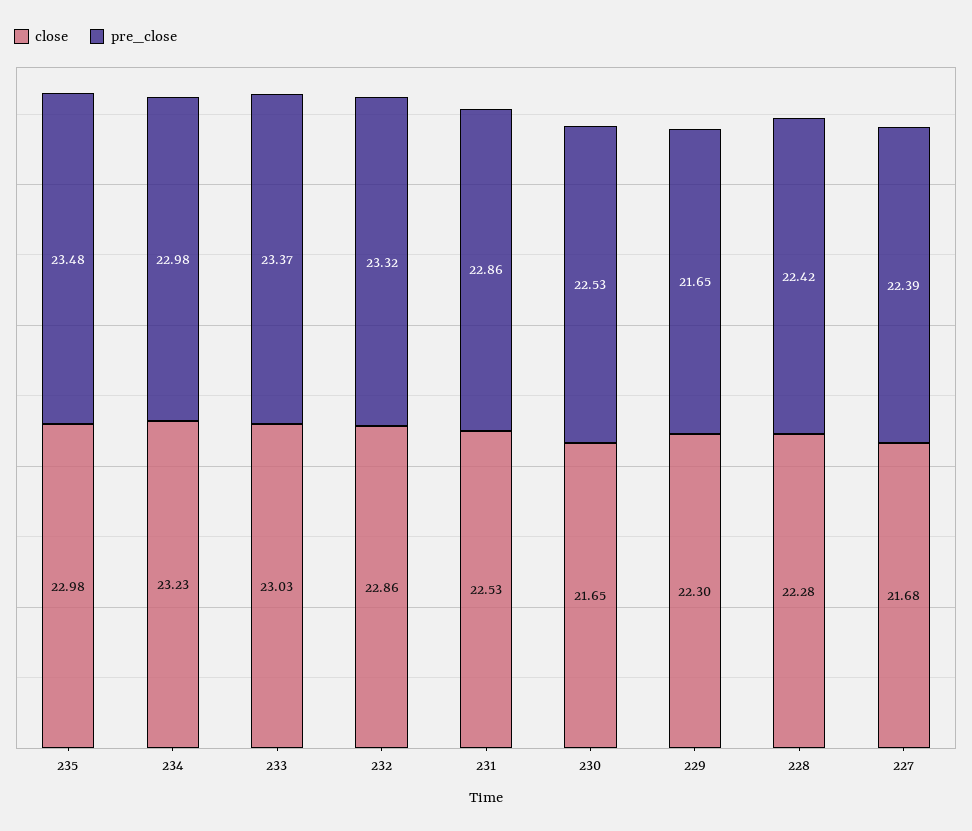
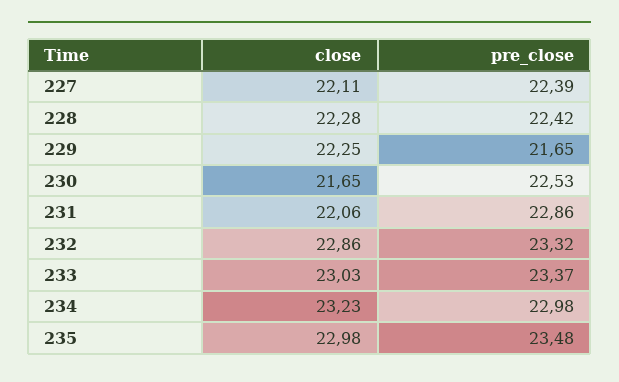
close, 231: 22.53 -> 22.06
close, 229: 22.3 -> 22.25
close, 227: 21.68 -> 22.11

